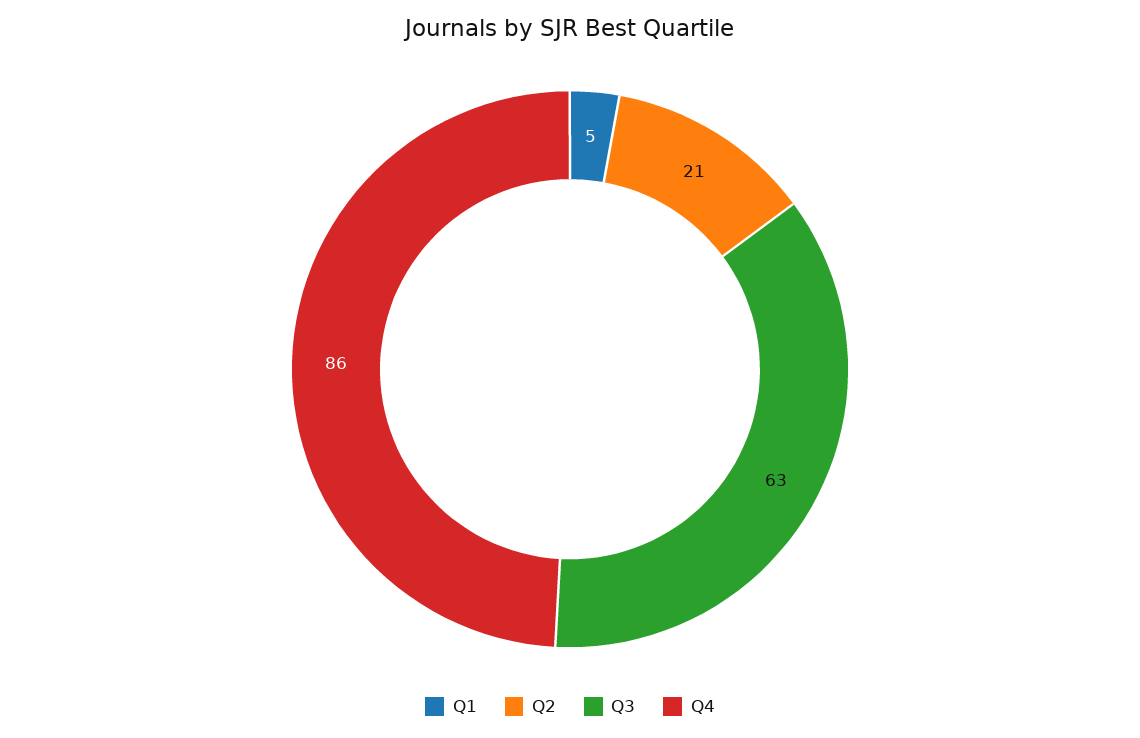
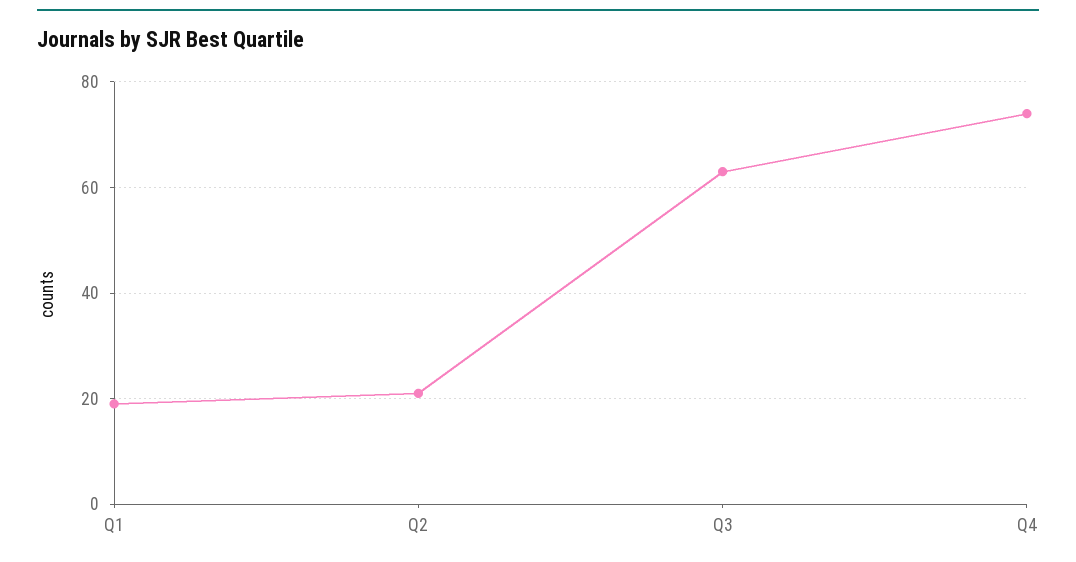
Q1: 5 -> 20
Q4: 86 -> 75

